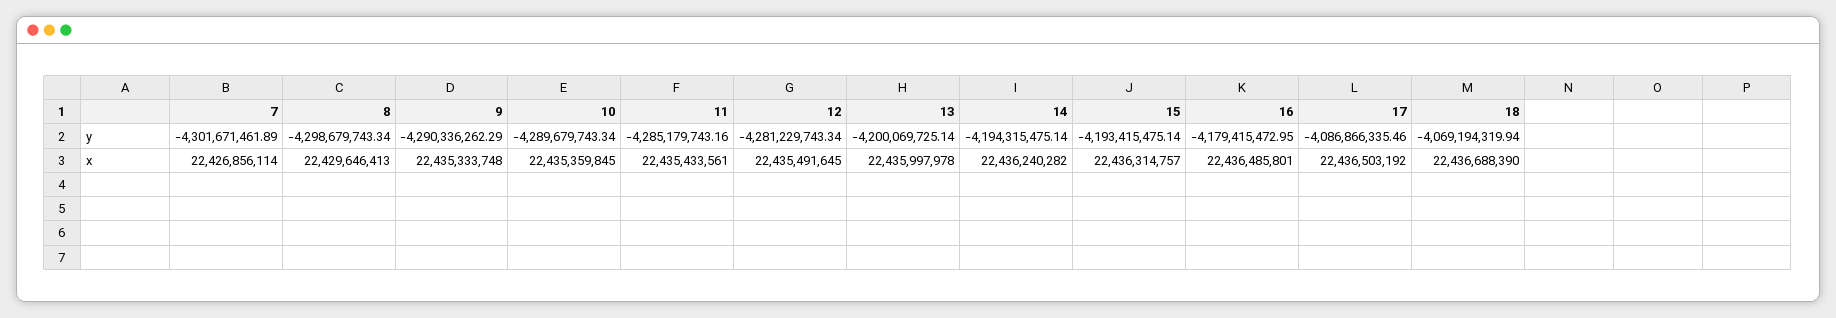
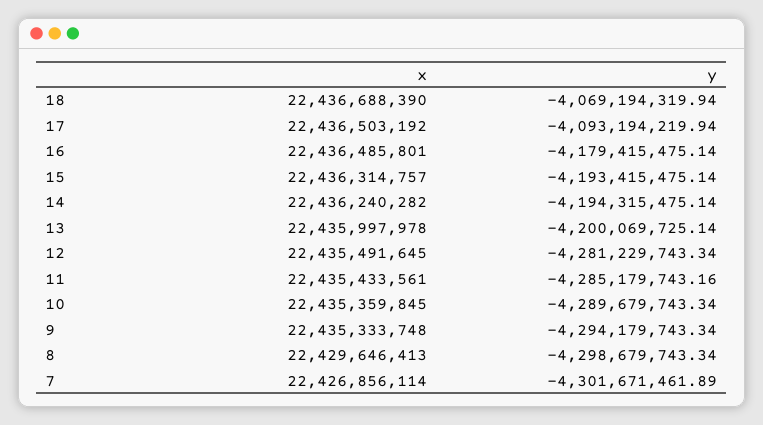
9, y: -4290336262.29 -> -4294179743.34
16, y: -4179415472.95 -> -4179415475.14
17, y: -4086866335.46 -> -4093194219.94

